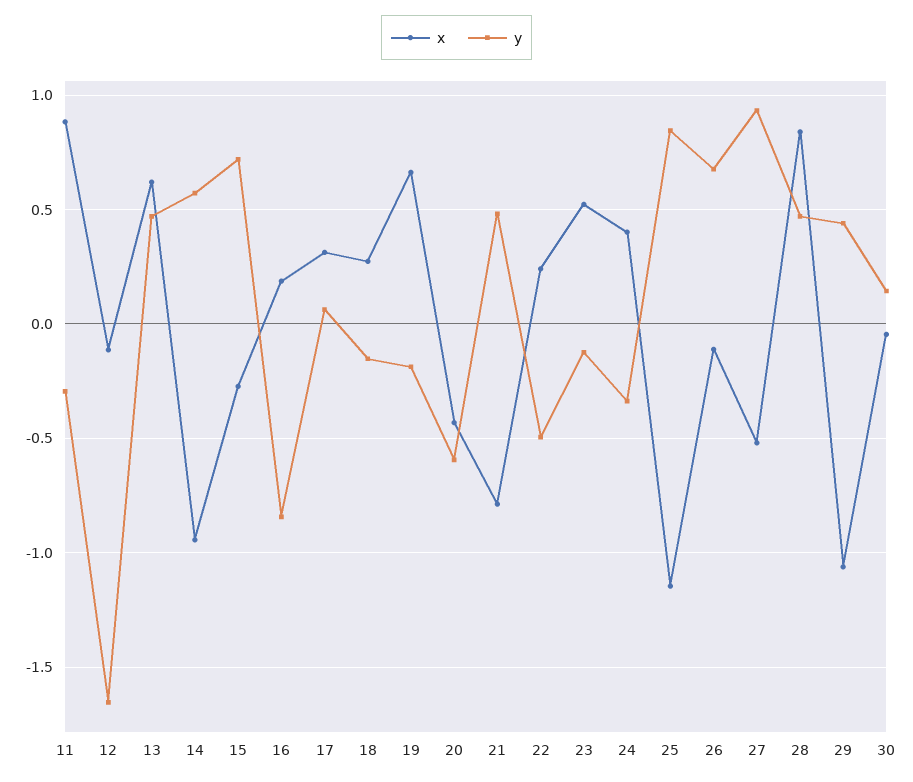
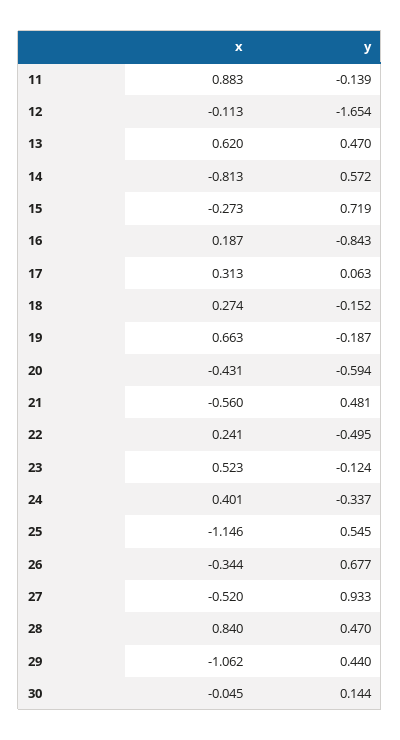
y, 11: -0.3 -> -0.139
x, 14: -0.95 -> -0.813
x, 21: -0.8 -> -0.56
y, 25: 0.85 -> 0.545
x, 26: -0.1 -> -0.344

